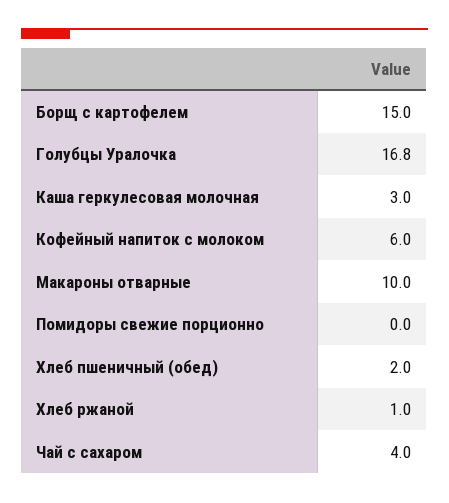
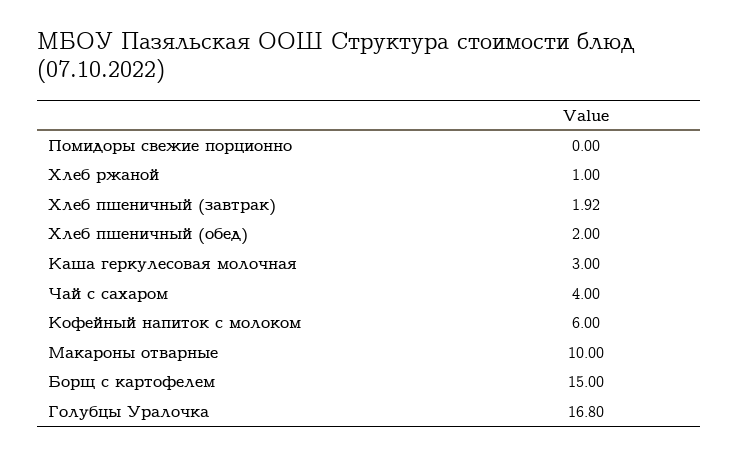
Хлеб пшеничный (завтрак): none -> 1.92

